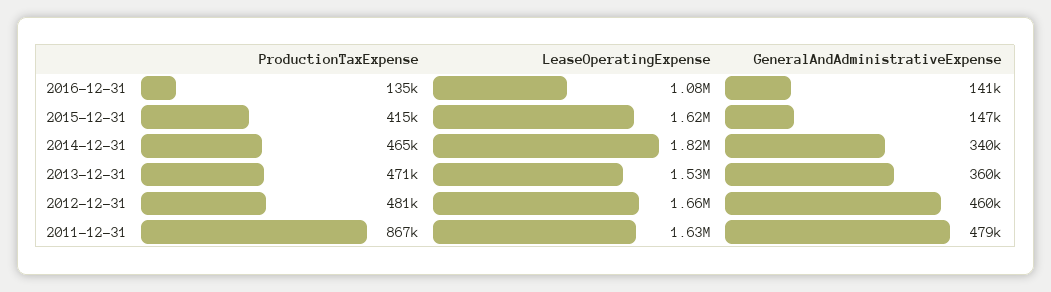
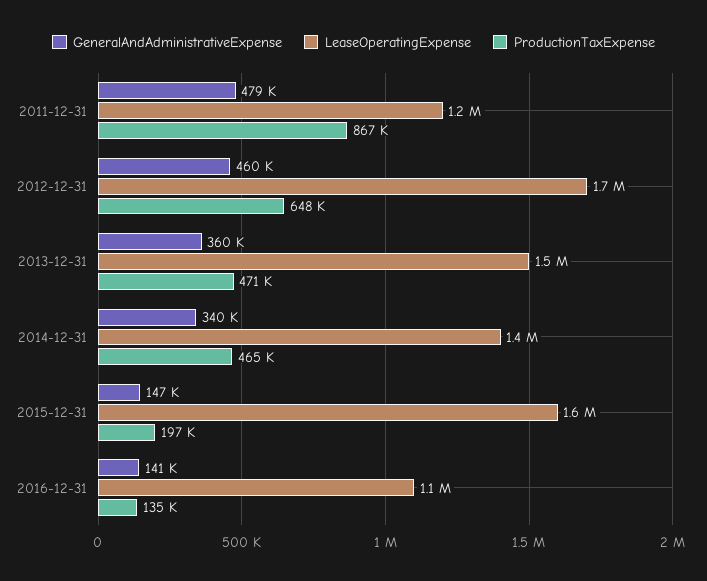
ProductionTaxExpense, 2015-12-31: 415000 -> 197000
LeaseOperatingExpense, 2014-12-31: 1820000 -> 1400000
ProductionTaxExpense, 2012-12-31: 481000 -> 648000
LeaseOperatingExpense, 2011-12-31: 1630000 -> 1200000

